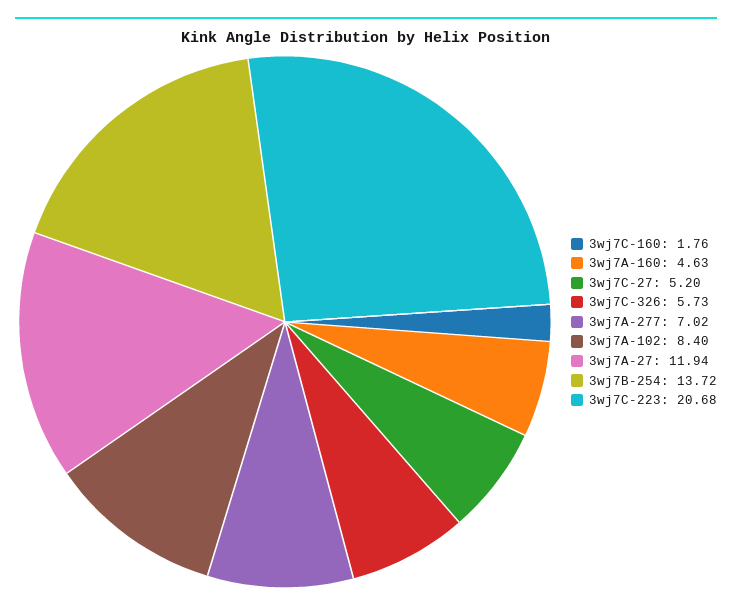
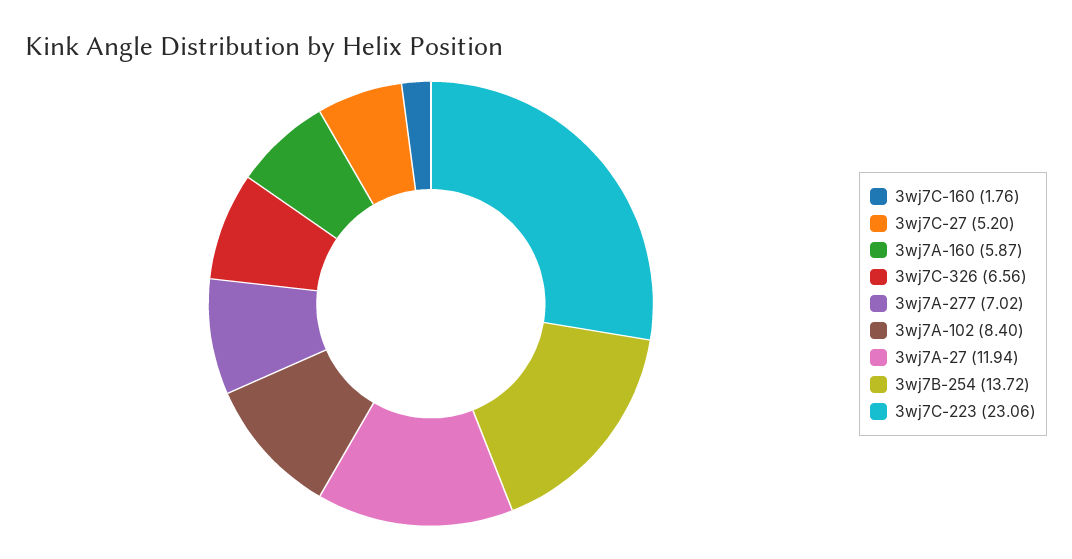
3wj7A-160: 4.63 -> 5.87
3wj7C-326: 5.73 -> 6.56
3wj7C-223: 20.68 -> 23.06

